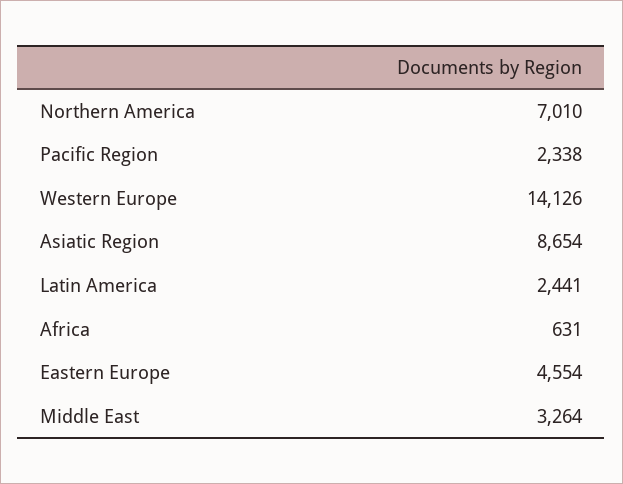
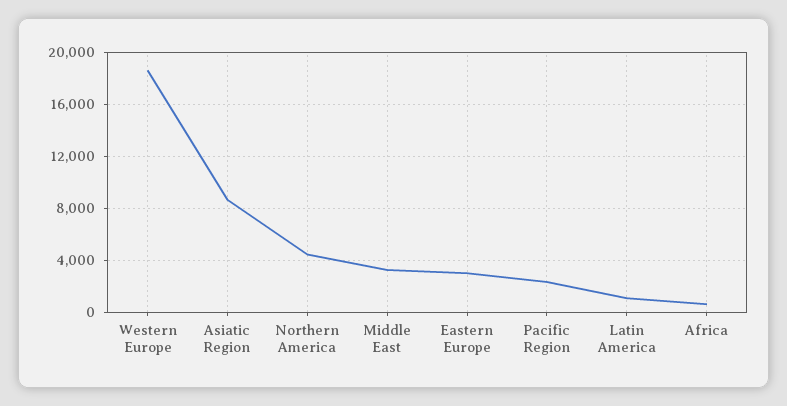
Northern America: 7010 -> 4500
Western Europe: 14126 -> 18500
Latin America: 2441 -> 1000
Eastern Europe: 4554 -> 3000

